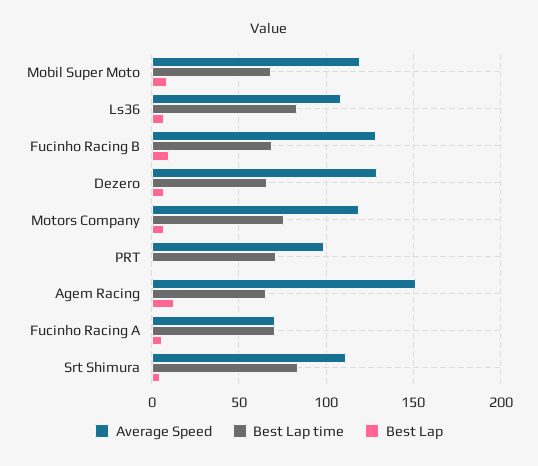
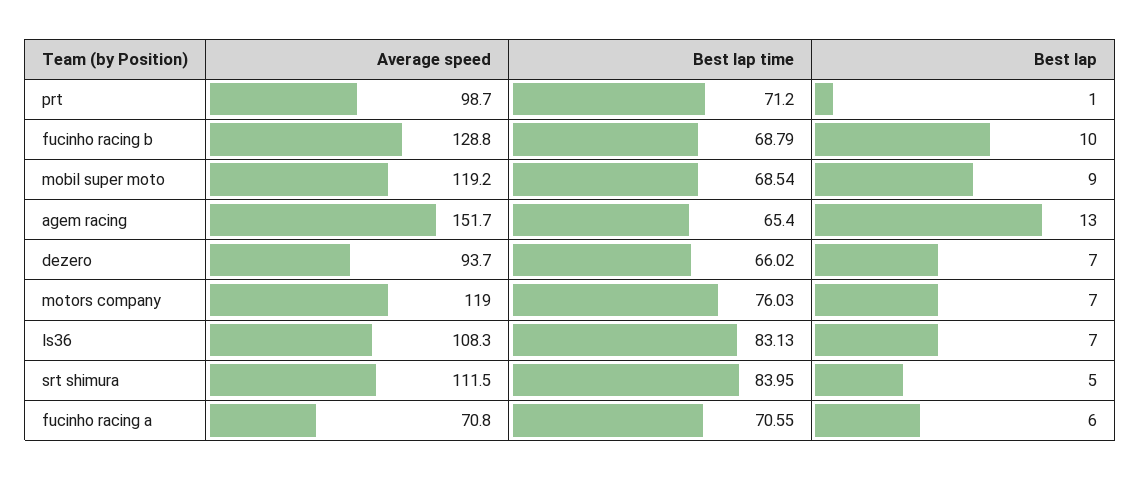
Average Speed, Dezero: 130 -> 93.7

